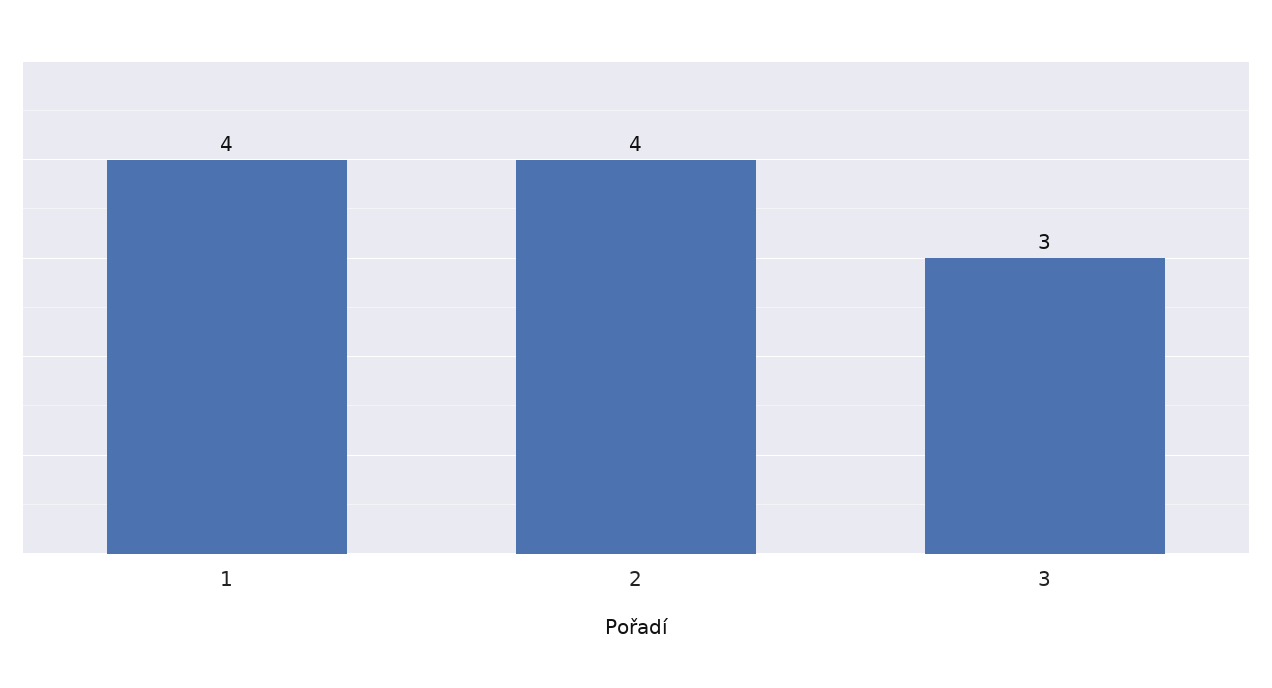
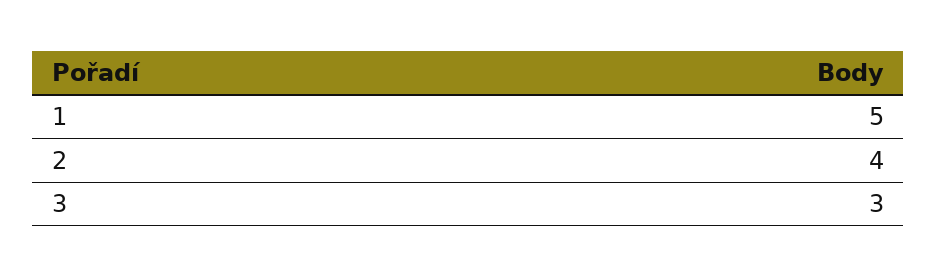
1: 4 -> 5

